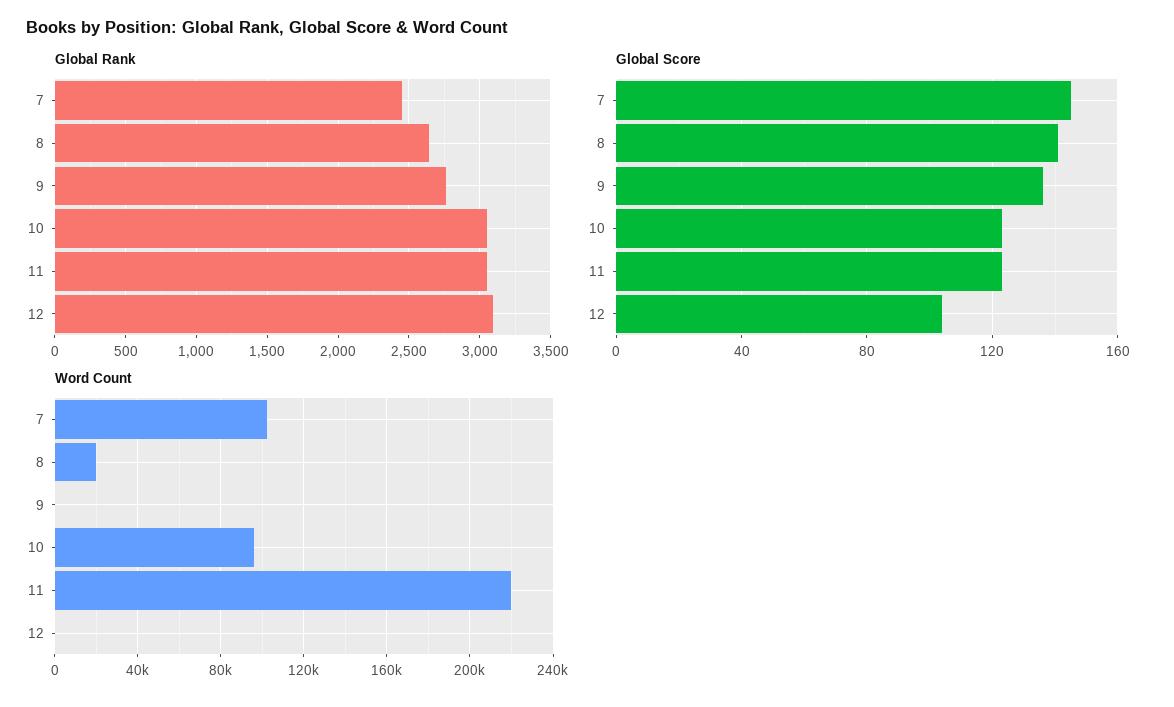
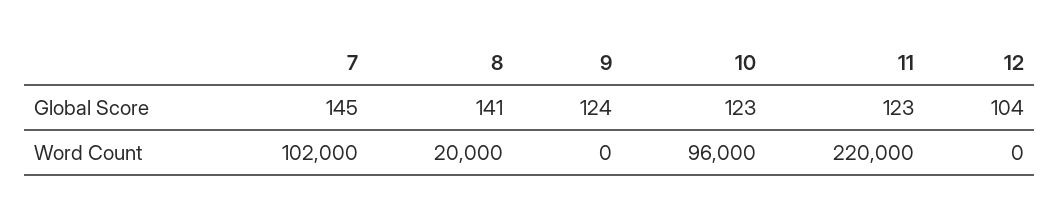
Global Rank, 7: 2450 -> none
Global Rank, 8: 2650 -> none
Global Rank, 9: 2750 -> none
Global Rank, 10: 3050 -> none
Global Rank, 11: 3050 -> none
Global Rank, 12: 3100 -> none
Global Score, 9: 135 -> 124

